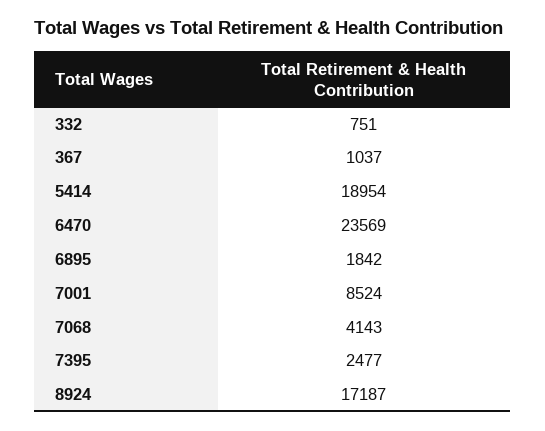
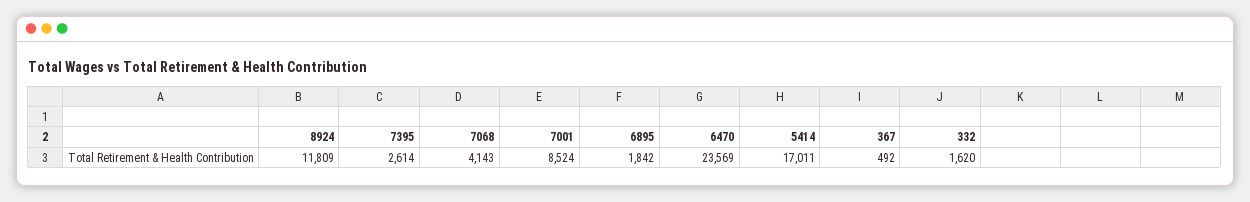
332: 751 -> 1620
367: 1037 -> 492
5414: 18954 -> 17011
7395: 2477 -> 2614
8924: 17187 -> 11809

